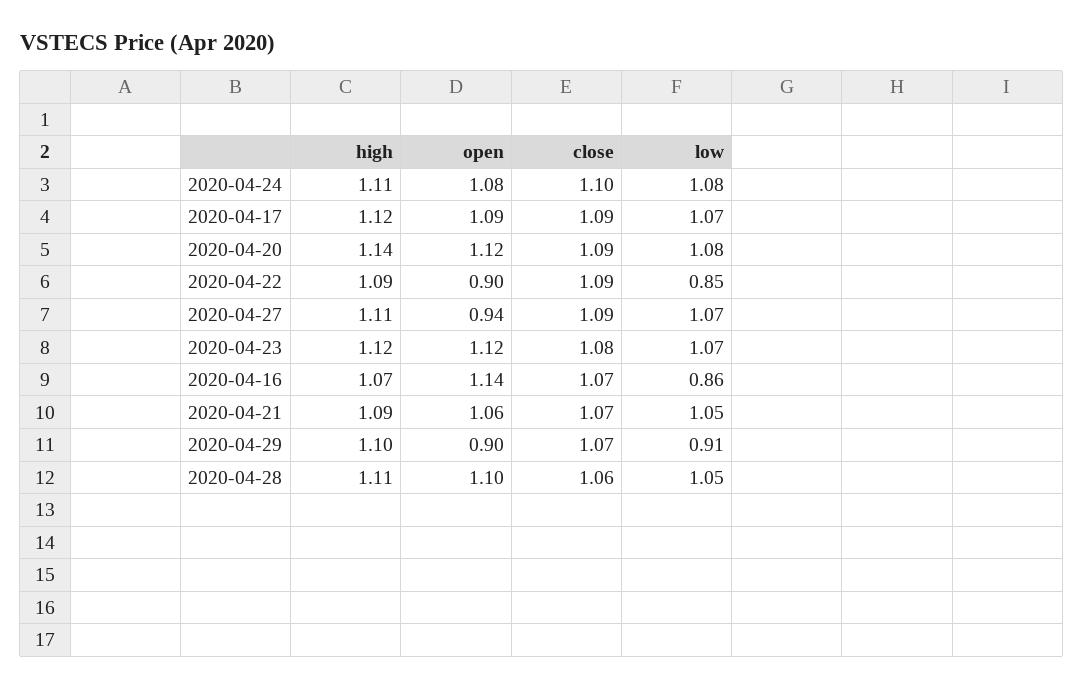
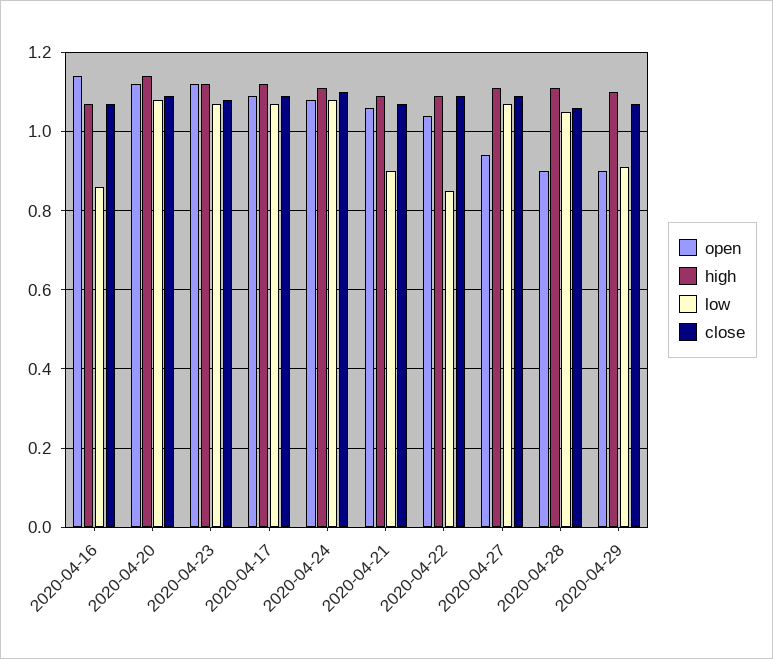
open, 2020-04-22: 0.9 -> 1.05
low, 2020-04-21: 1.05 -> 0.9
open, 2020-04-28: 1.1 -> 0.9

